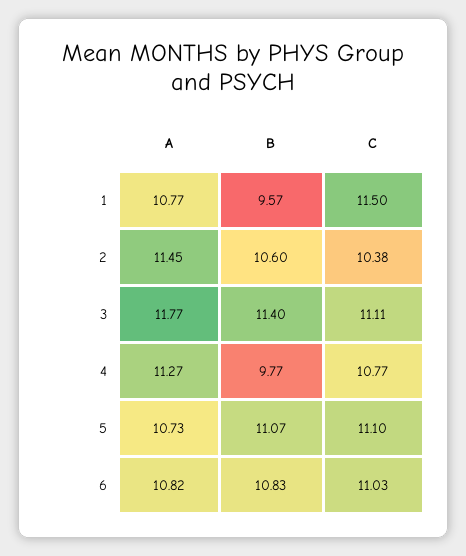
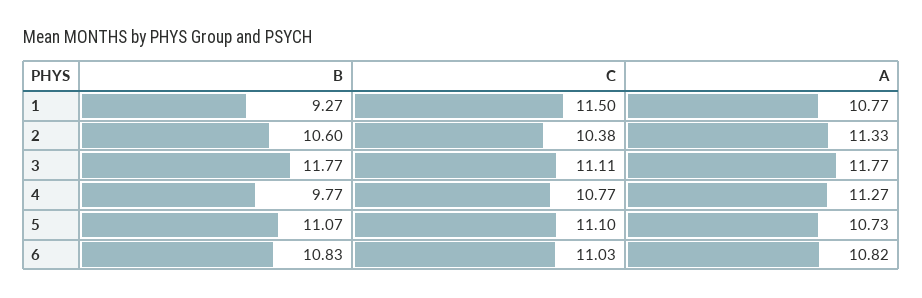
B, 1: 9.57 -> 9.27
A, 2: 11.45 -> 11.33
B, 3: 11.4 -> 11.77

